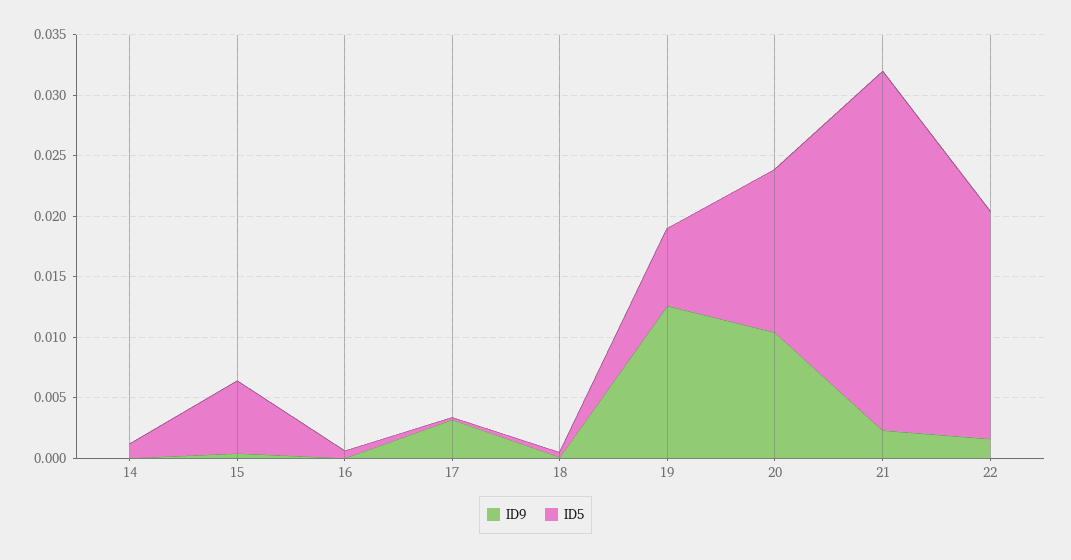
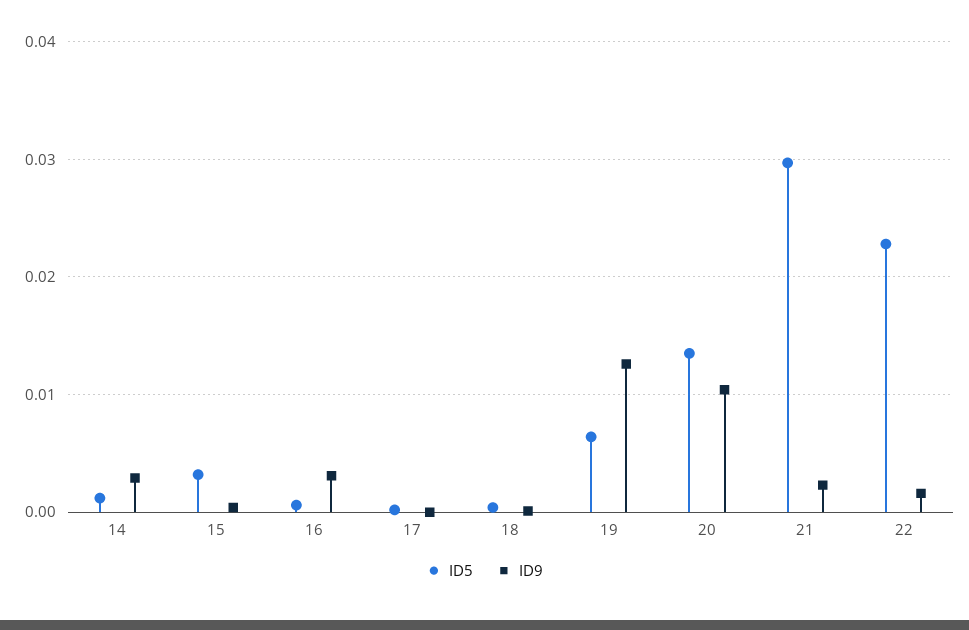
ID9, 14: 0 -> 0.003
ID5, 15: 0.006 -> 0.003
ID9, 16: 0 -> 0.003
ID9, 17: 0.003 -> 0
ID5, 22: 0.019 -> 0.023

